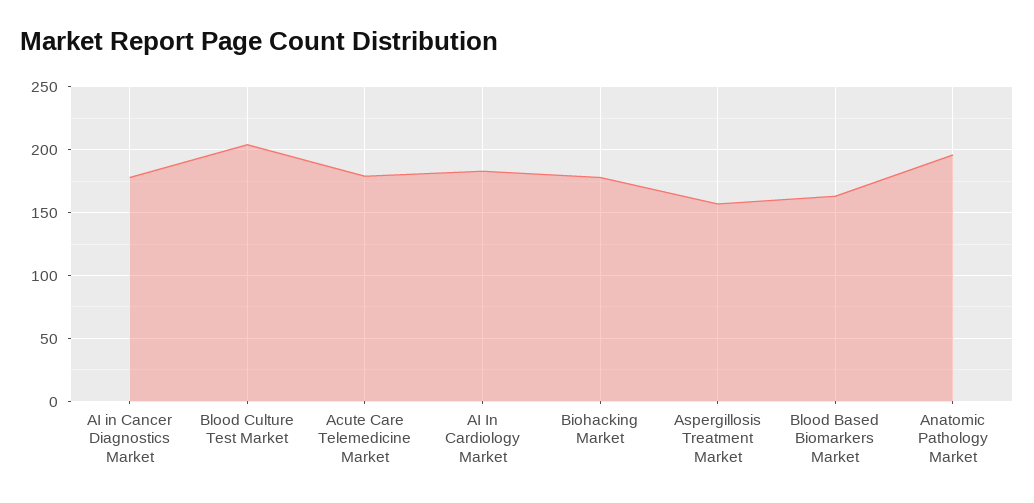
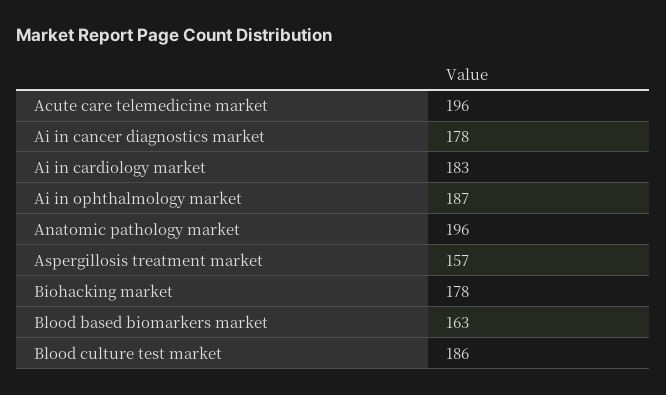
Blood Culture Test Market: 205 -> 186
Acute Care Telemedicine Market: 180 -> 196
Ai in ophthalmology market: none -> 187

